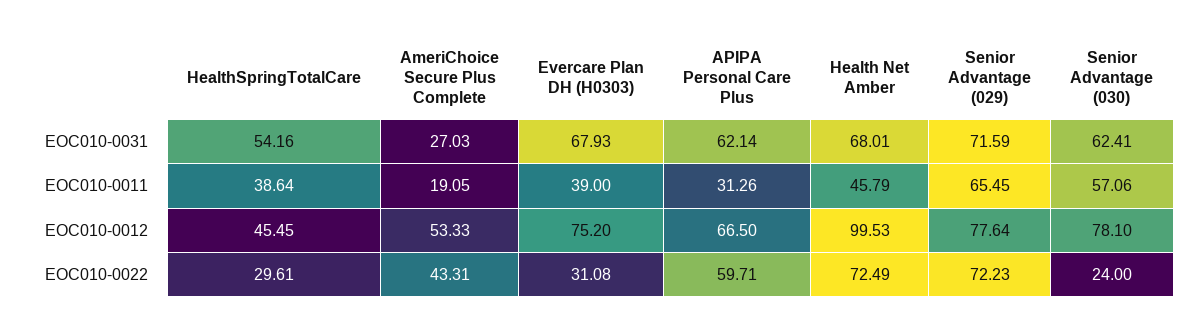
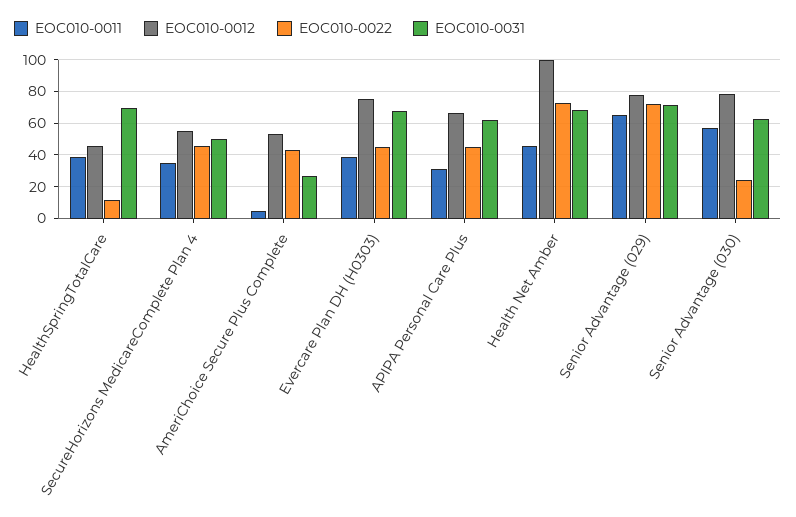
EOC010-0031, HealthSpringTotalCare: 54.16 -> 70
EOC010-0011, AmeriChoice Secure Plus Complete: 19.05 -> 5
EOC010-0022, HealthSpringTotalCare: 29.61 -> 10
EOC010-0022, Evercare Plan DH (H0303): 31.08 -> 45
EOC010-0022, APIPA Personal Care Plus: 59.71 -> 45
EOC010-0011, SecureHorizons MedicareComplete Plan 4: none -> 35
EOC010-0012, SecureHorizons MedicareComplete Plan 4: none -> 55
EOC010-0022, SecureHorizons MedicareComplete Plan 4: none -> 45
EOC010-0031, SecureHorizons MedicareComplete Plan 4: none -> 50

